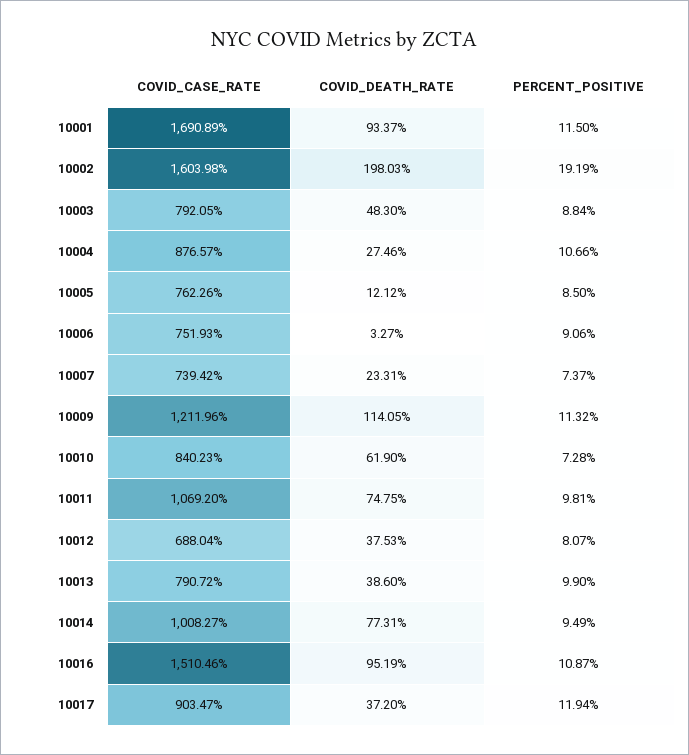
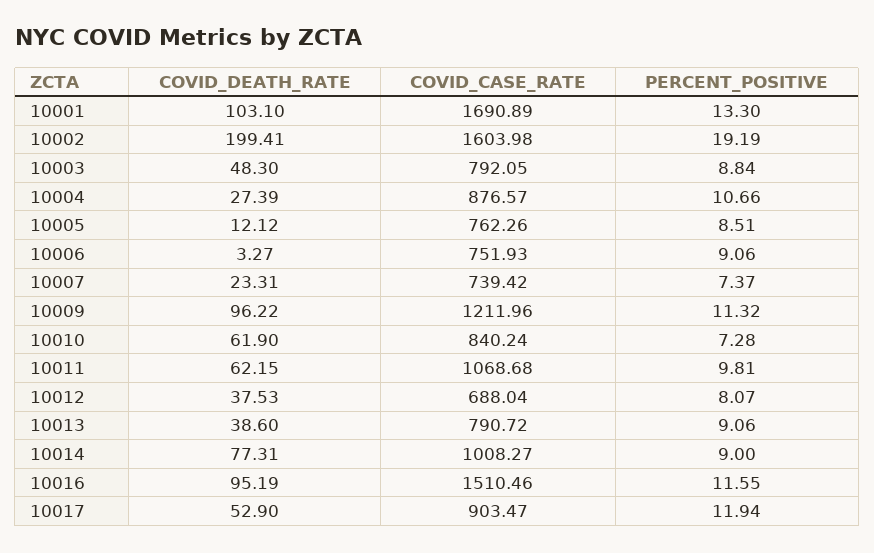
COVID_DEATH_RATE, 10001: 93.37 -> 103.1
PERCENT_POSITIVE, 10001: 11.5 -> 13.3
COVID_DEATH_RATE, 10002: 198.03 -> 199.41
COVID_DEATH_RATE, 10004: 27.46 -> 27.39
PERCENT_POSITIVE, 10005: 8.5 -> 8.51
COVID_DEATH_RATE, 10009: 114.05 -> 96.22
COVID_CASE_RATE, 10010: 840.23 -> 840.24
COVID_CASE_RATE, 10011: 1069.2 -> 1068.68
COVID_DEATH_RATE, 10011: 74.75 -> 62.15
PERCENT_POSITIVE, 10013: 9.9 -> 9.06
PERCENT_POSITIVE, 10014: 9.49 -> 9
PERCENT_POSITIVE, 10016: 10.87 -> 11.55
COVID_DEATH_RATE, 10017: 37.2 -> 52.9

